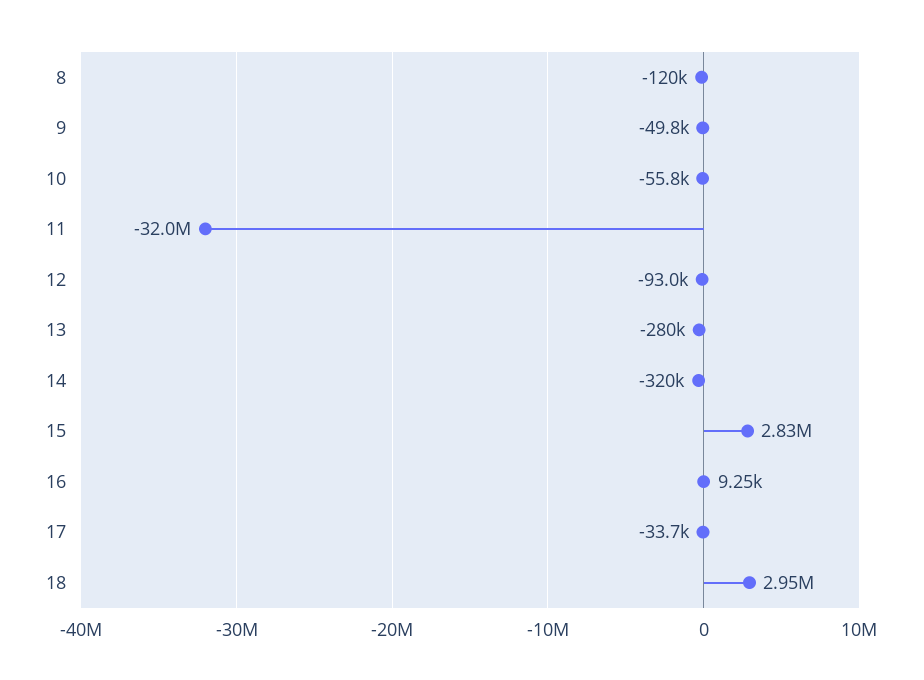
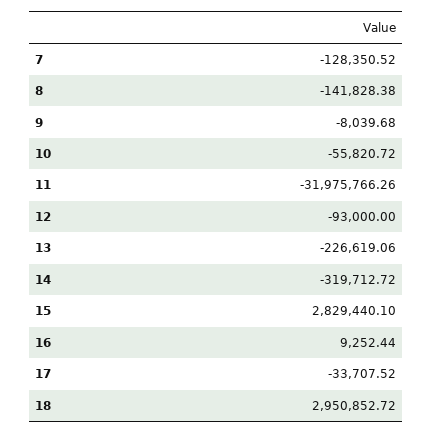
8: -120000 -> -141828.38
9: -49800 -> -8039.68
13: -280000 -> -226619.06
7: none -> -128350.52

